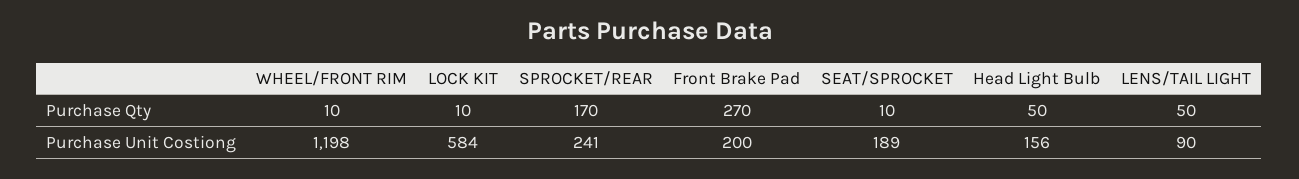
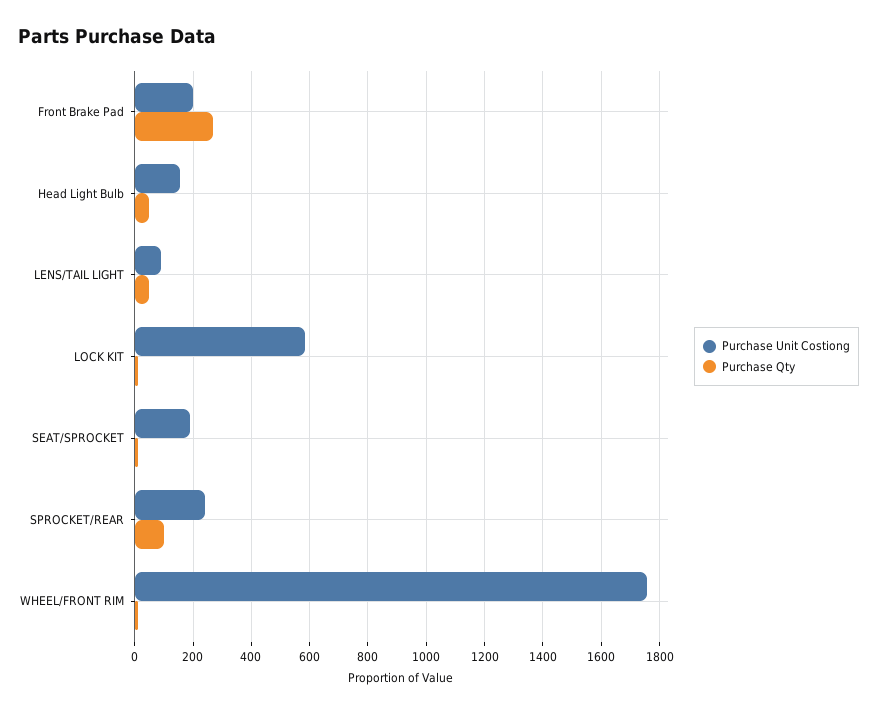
Purchase Qty, SPROCKET/REAR: 170 -> 100
Purchase Unit Costiong, WHEEL/FRONT RIM: 1198 -> 1750

